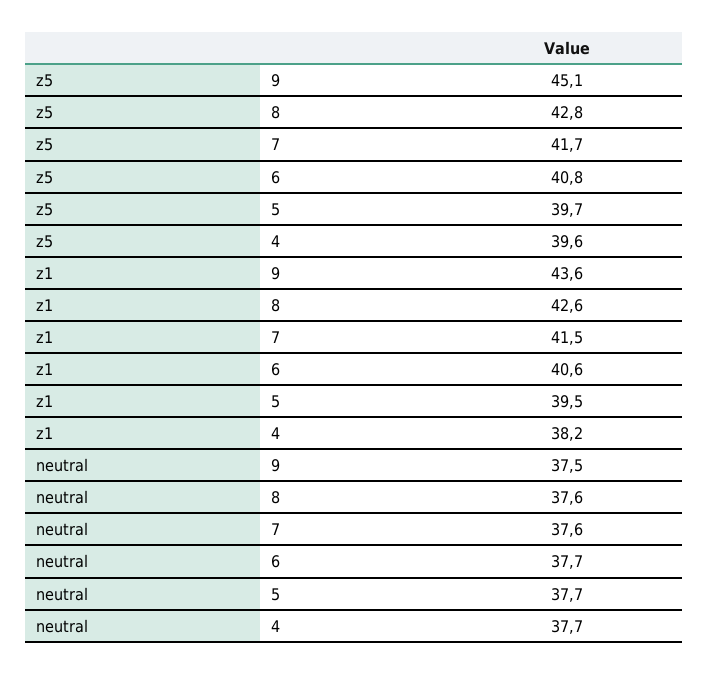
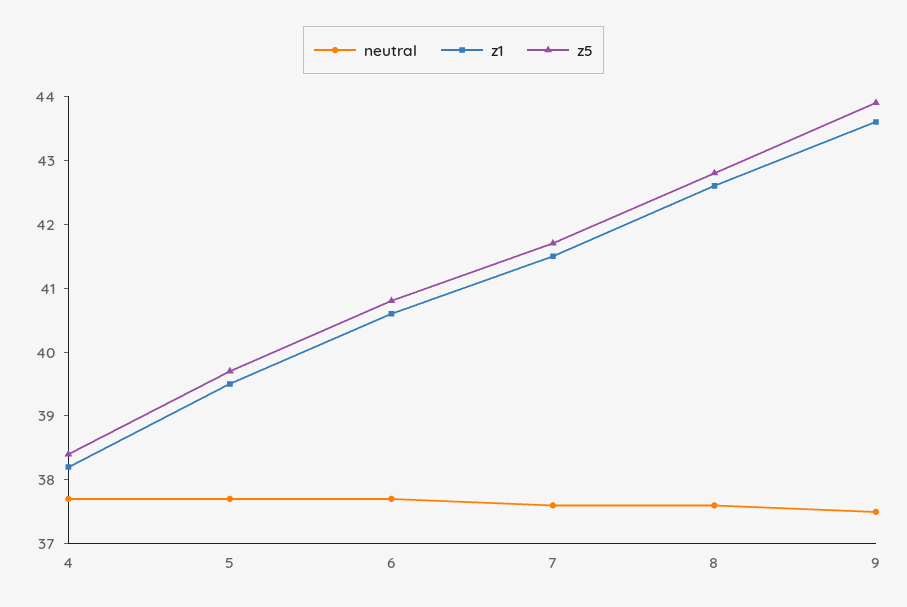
z5, 9: 45.1 -> 44
z5, 4: 39.6 -> 38.5

